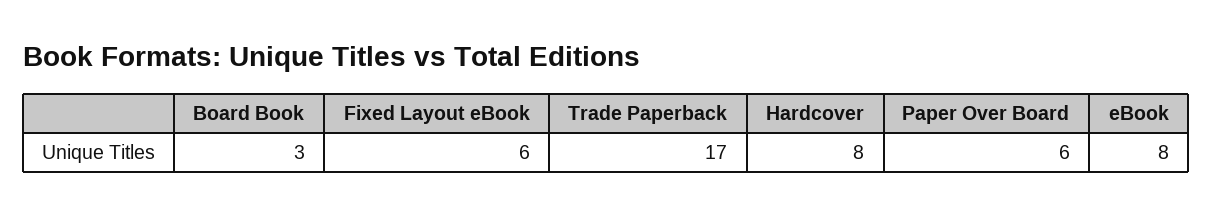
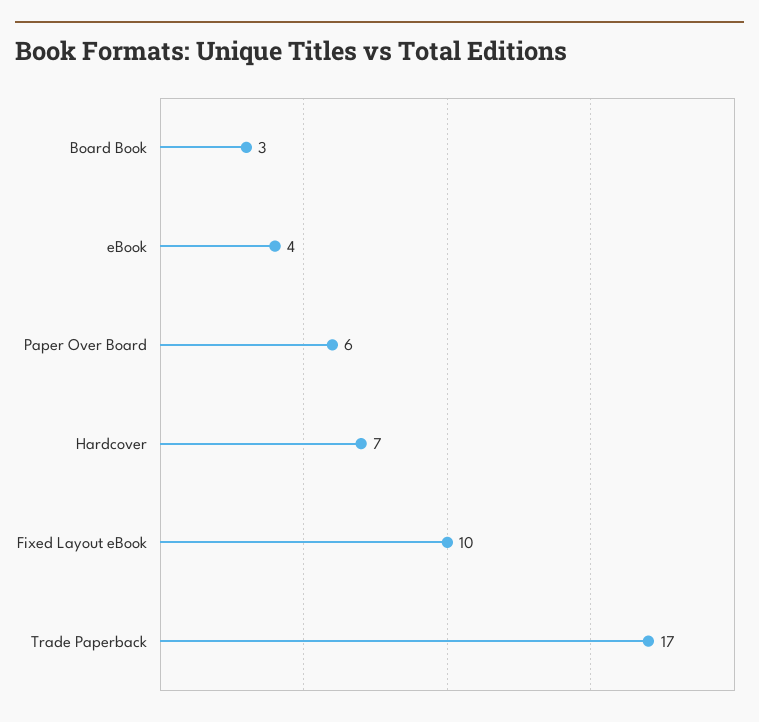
Fixed Layout eBook: 6 -> 10
Hardcover: 8 -> 7
eBook: 8 -> 4

